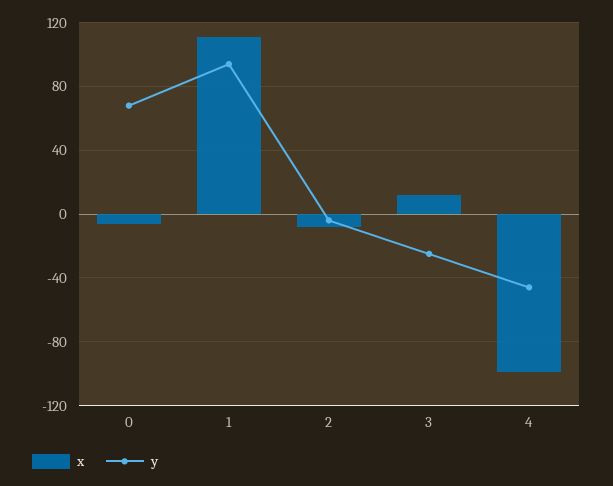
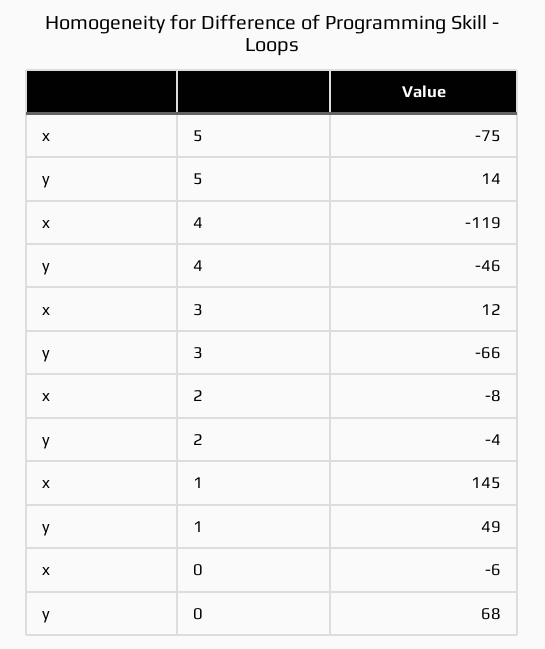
x, 1: 110 -> 145
y, 1: 95 -> 49
y, 3: -25 -> -66
x, 4: -100 -> -119
x, 5: none -> -75
y, 5: none -> 14

